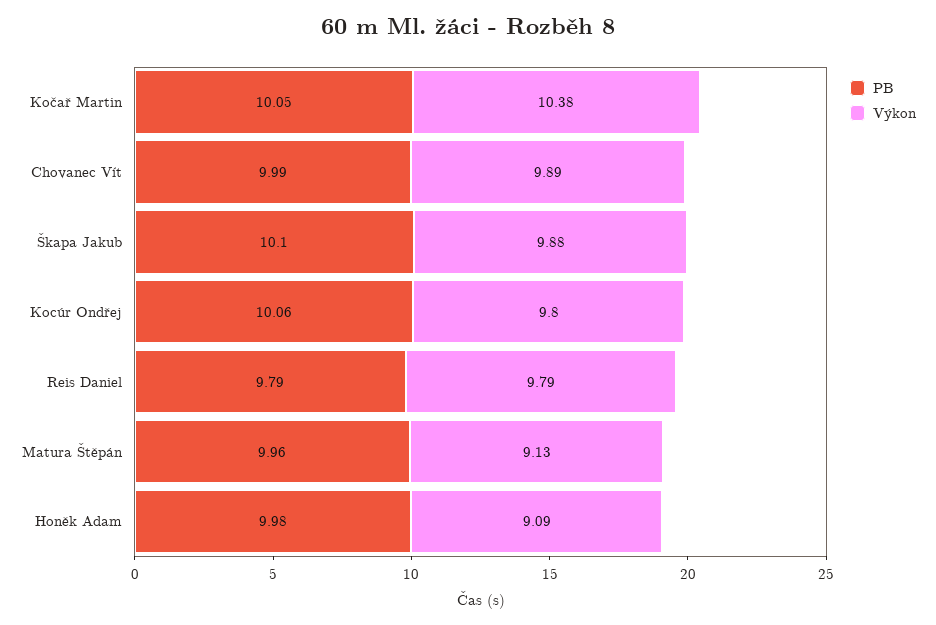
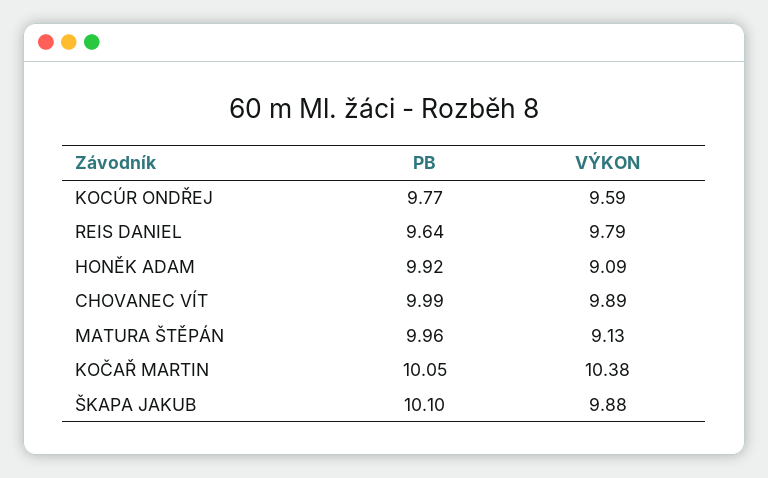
PB, Kocúr Ondřej: 10.06 -> 9.77
Výkon, Kocúr Ondřej: 9.8 -> 9.59
PB, Reis Daniel: 9.79 -> 9.64
PB, Honěk Adam: 9.98 -> 9.92

